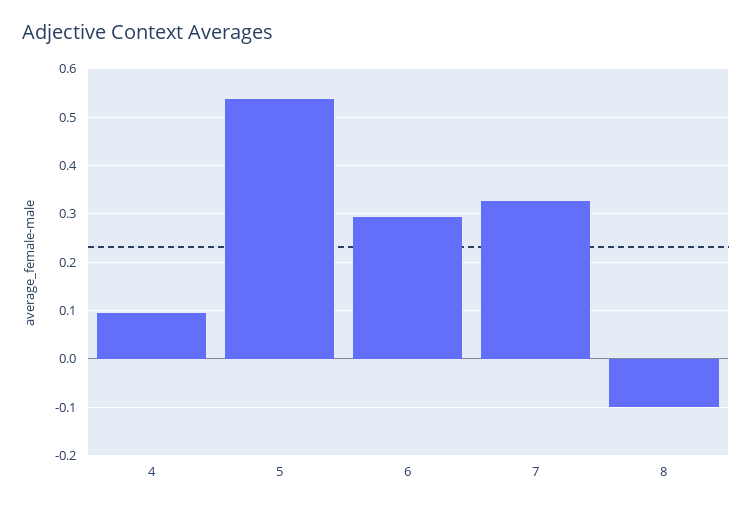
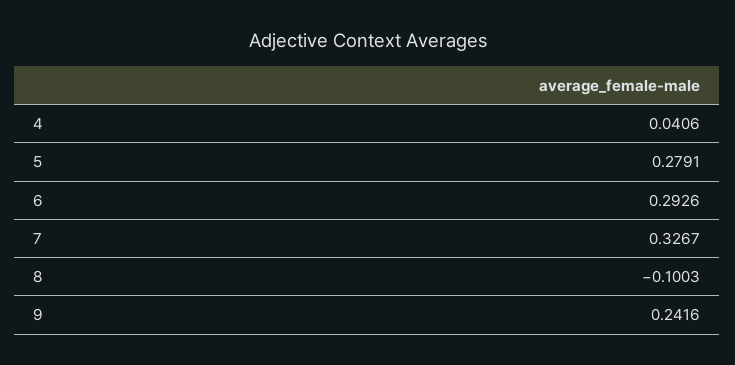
4: 0.1 -> 0.0406
5: 0.54 -> 0.2791
9: none -> 0.2416

